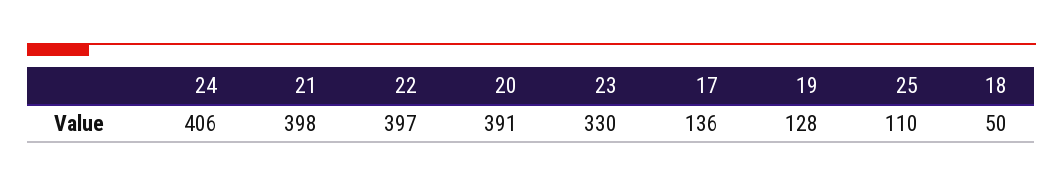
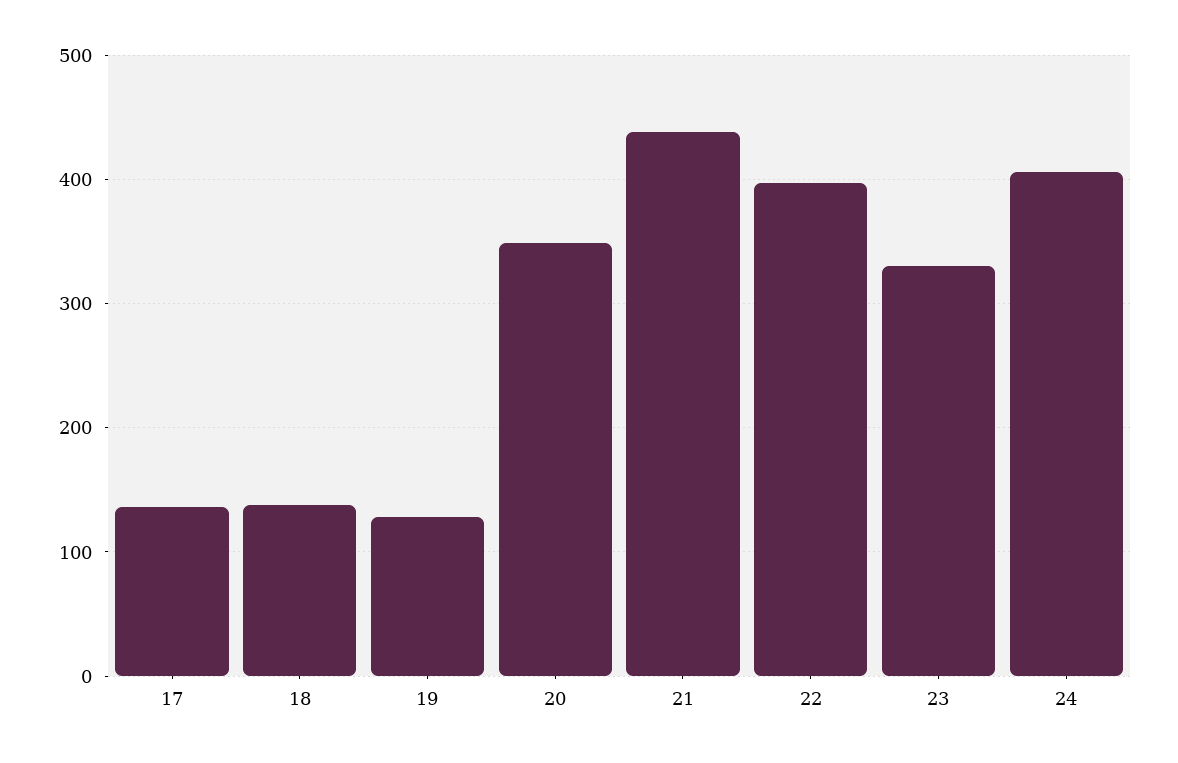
21: 398 -> 440
20: 391 -> 350
25: 110 -> none
18: 50 -> 140

